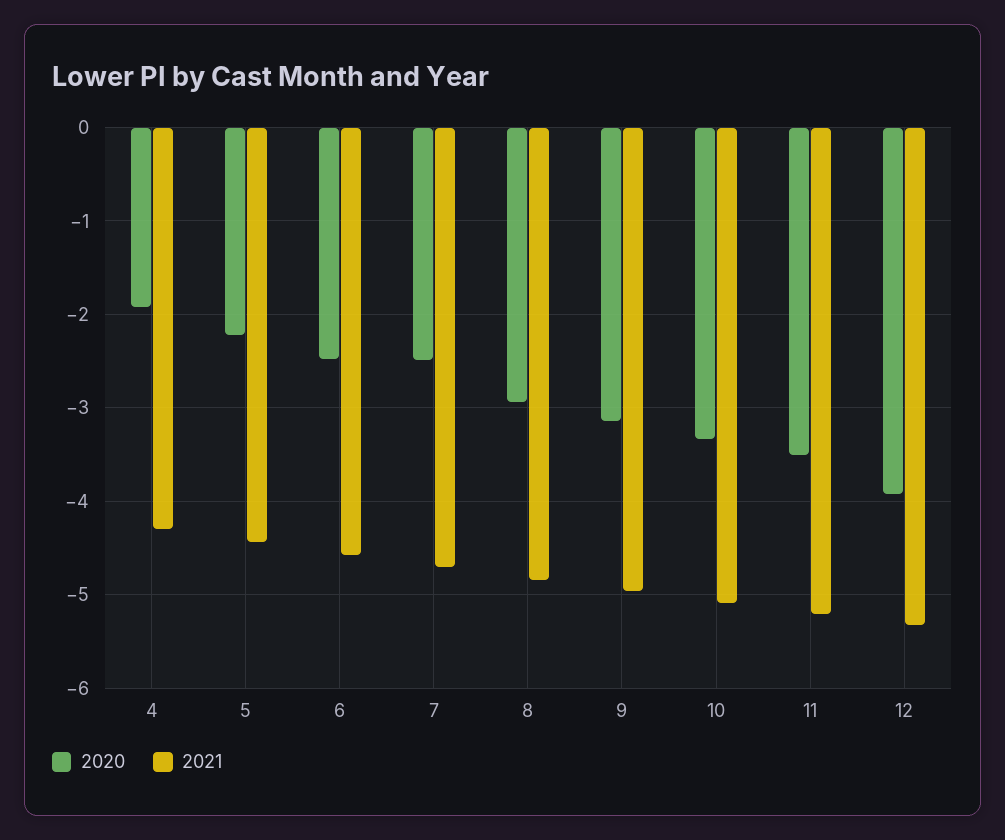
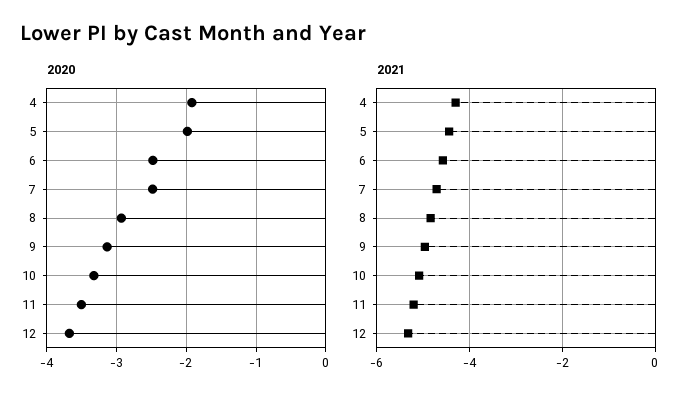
2020, 5: -2.2 -> -2
2020, 12: -3.9 -> -3.7

